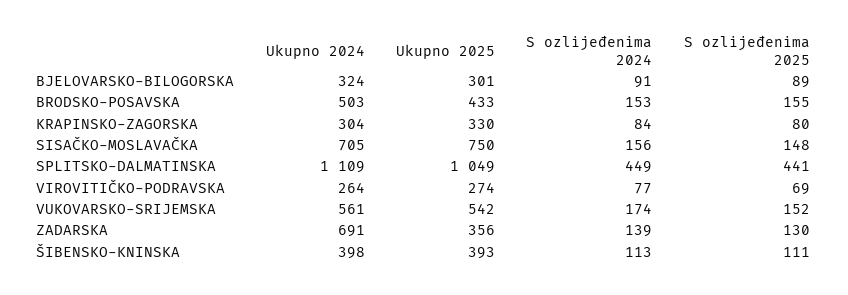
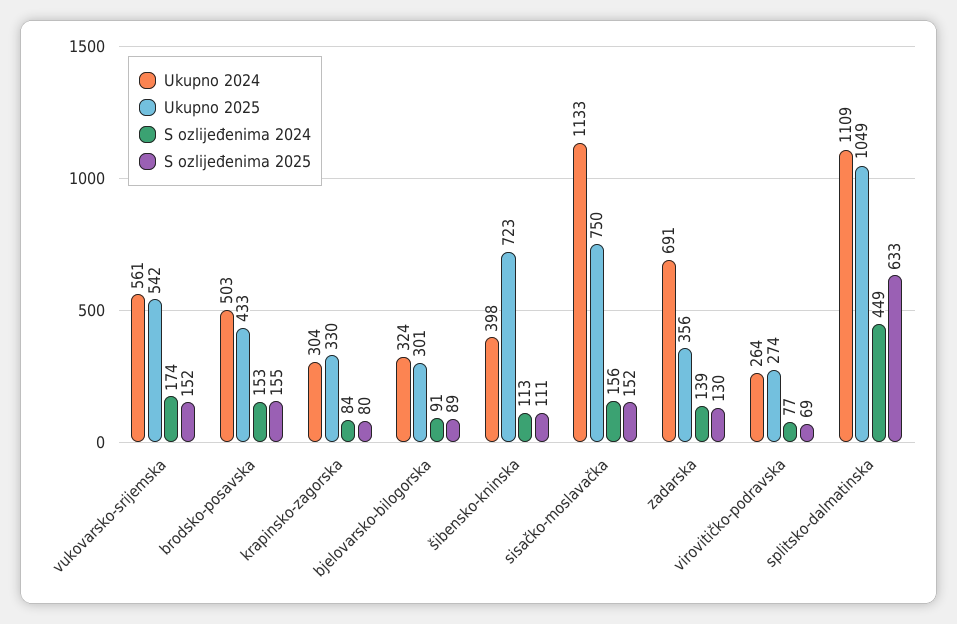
Ukupno 2024, SISAČKO-MOSLAVAČKA: 705 -> 1133
S ozlijeđenima 2025, SISAČKO-MOSLAVAČKA: 148 -> 152
S ozlijeđenima 2025, SPLITSKO-DALMATINSKA: 441 -> 633
Ukupno 2025, ŠIBENSKO-KNINSKA: 393 -> 723

